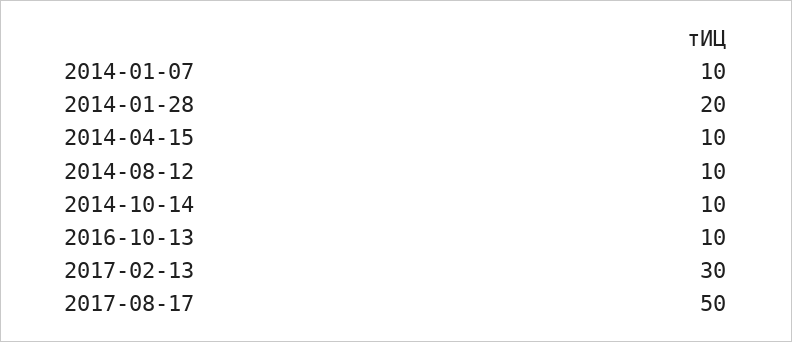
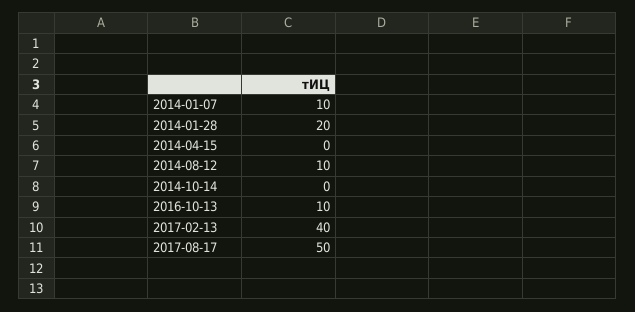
2014-04-15: 10 -> 0
2014-10-14: 10 -> 0
2017-02-13: 30 -> 40

